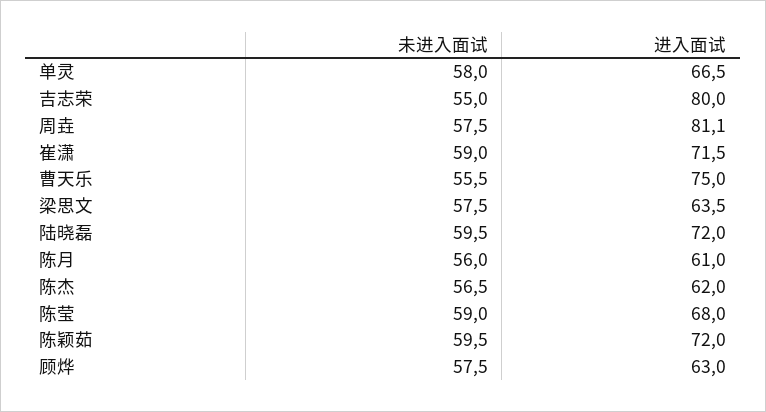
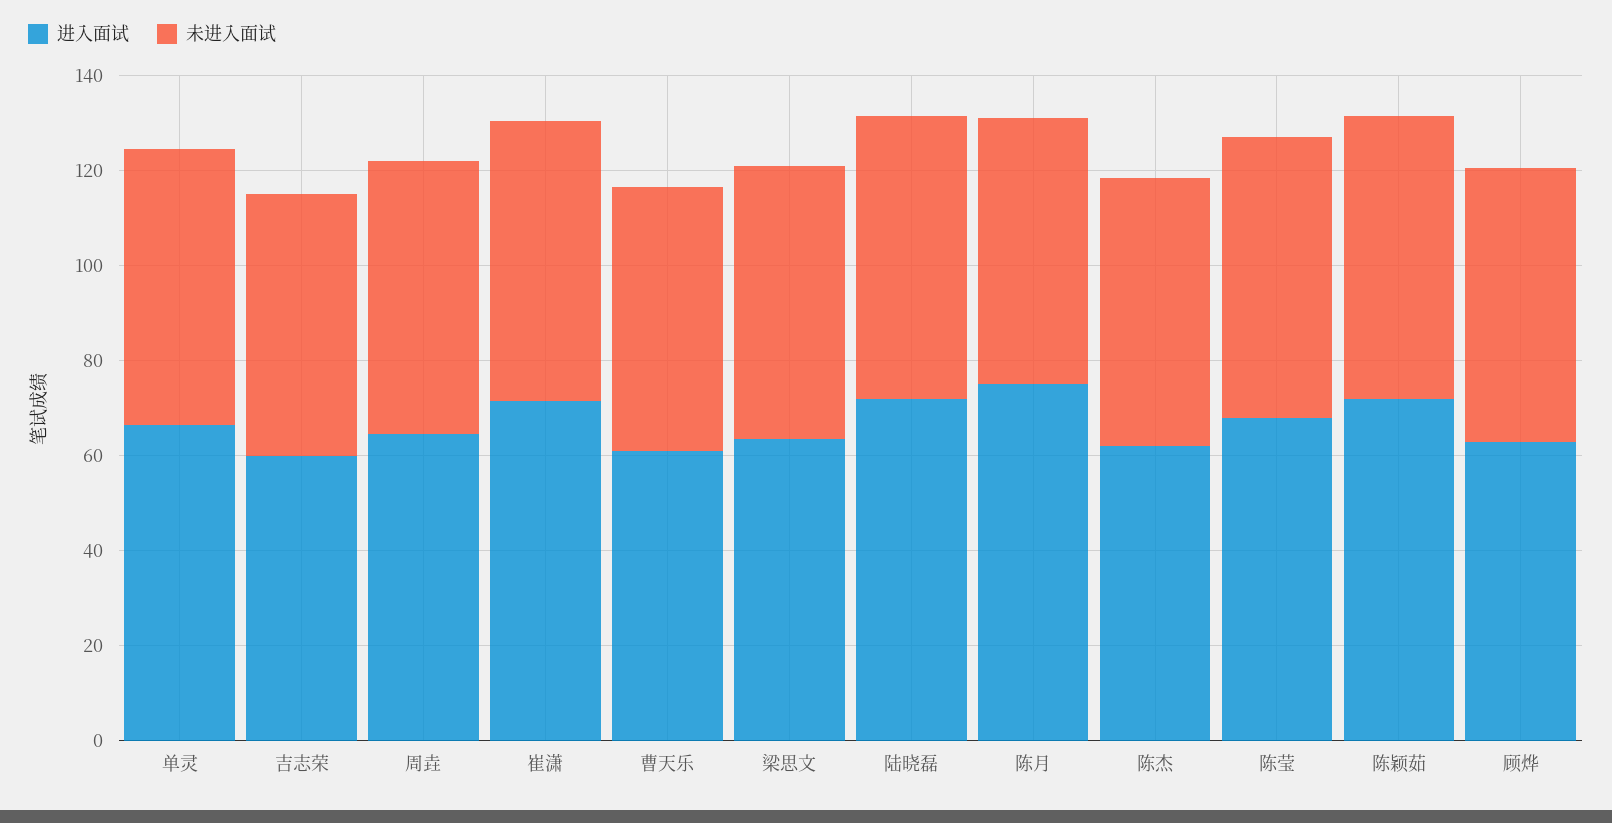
进入面试, 吉志荣: 80 -> 60
进入面试, 周垚: 81.1 -> 65
进入面试, 曹天乐: 75 -> 60
进入面试, 陈月: 61 -> 75

